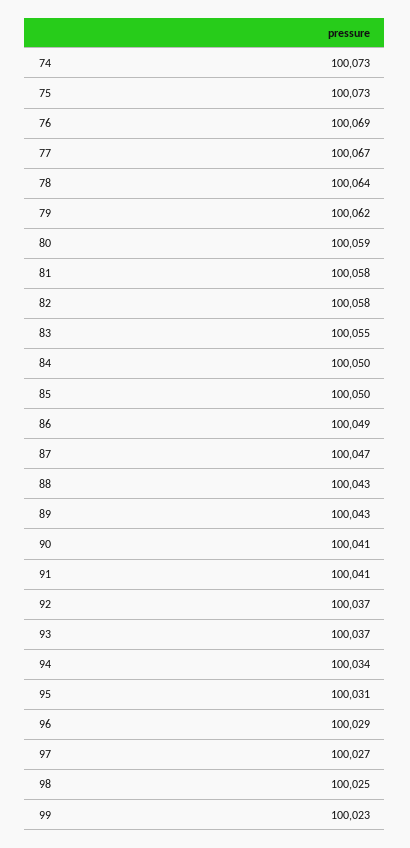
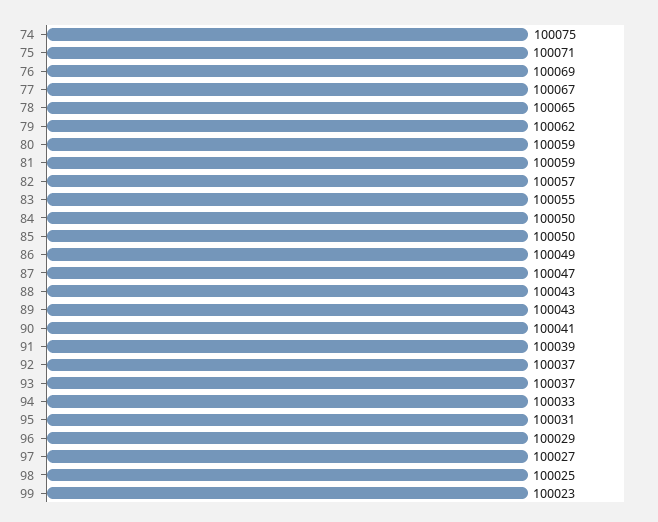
74: 100073 -> 100075
75: 100073 -> 100071
78: 100064 -> 100065
81: 100058 -> 100059
82: 100058 -> 100057
91: 100041 -> 100039
94: 100034 -> 100033

